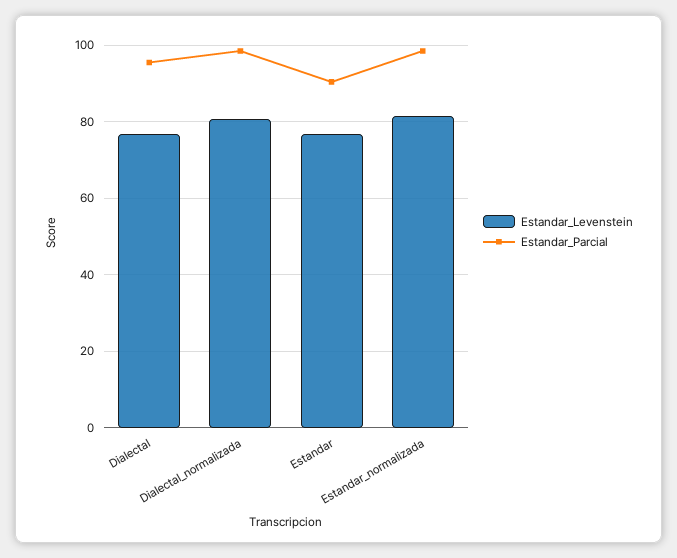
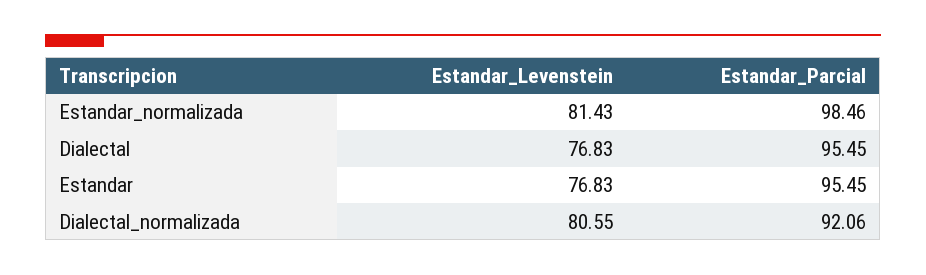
Estandar_Parcial, Dialectal_normalizada: 98 -> 92.06
Estandar_Parcial, Estandar: 90 -> 95.45

